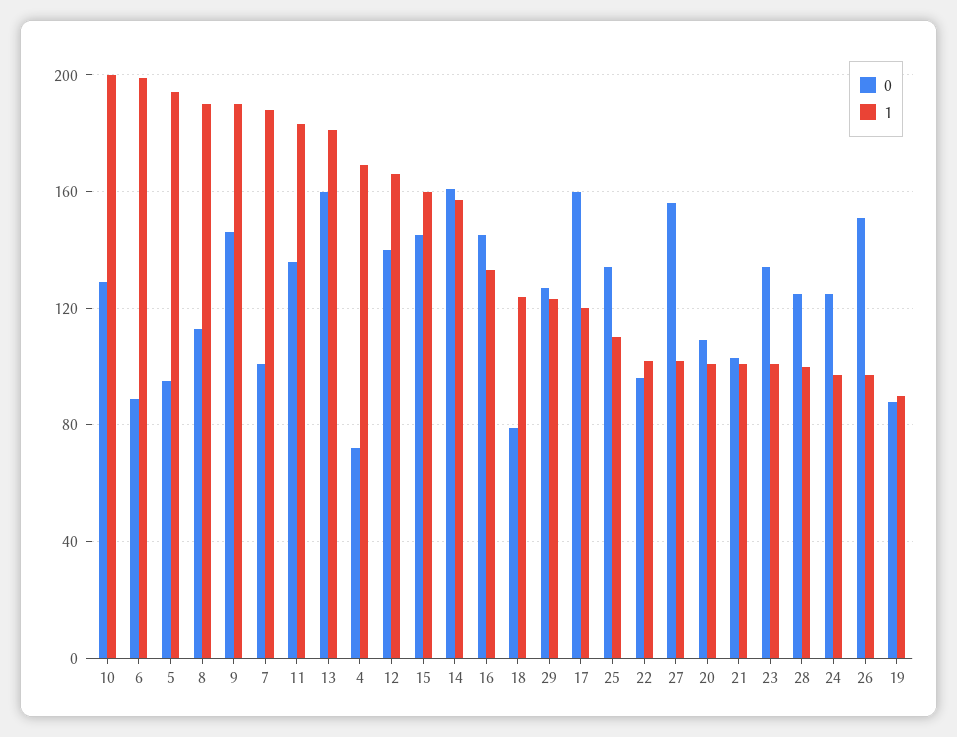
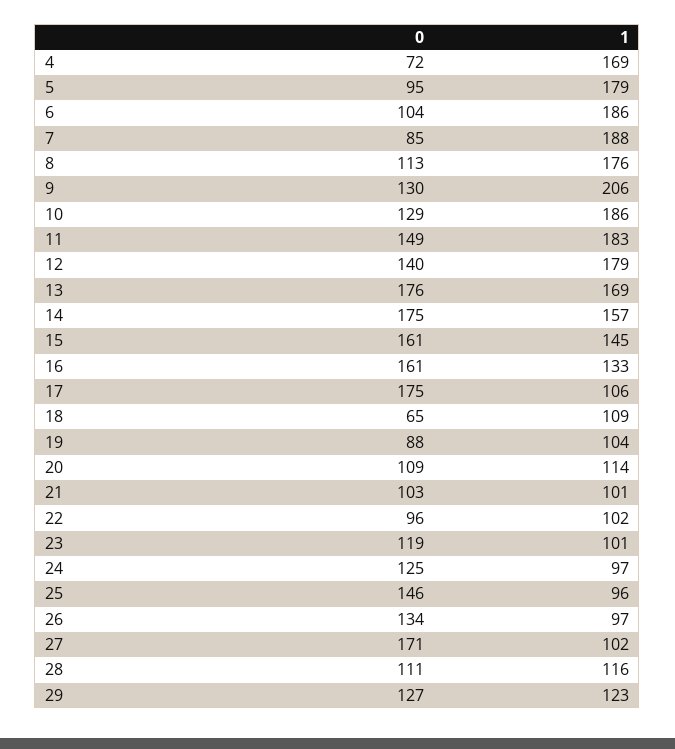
1, 10: 200 -> 186
0, 6: 90 -> 104
1, 6: 200 -> 186
1, 5: 195 -> 179
1, 8: 190 -> 176
0, 9: 145 -> 130
1, 9: 190 -> 206
0, 7: 100 -> 85
0, 11: 135 -> 149
0, 13: 160 -> 176
1, 13: 180 -> 169
1, 12: 165 -> 179
0, 15: 145 -> 161
1, 15: 160 -> 145
0, 14: 160 -> 175
0, 16: 145 -> 161
0, 18: 80 -> 65
1, 18: 125 -> 109
0, 17: 160 -> 175
1, 17: 120 -> 106
0, 25: 135 -> 146
1, 25: 110 -> 96
0, 27: 155 -> 171
1, 20: 100 -> 114
0, 23: 135 -> 119
0, 28: 125 -> 111
1, 28: 100 -> 116
0, 26: 150 -> 134
1, 19: 90 -> 104

